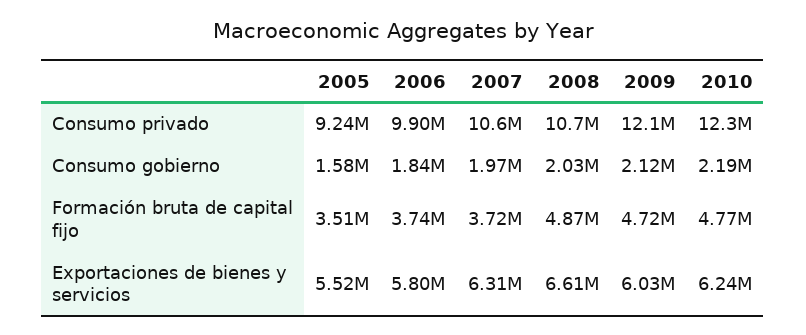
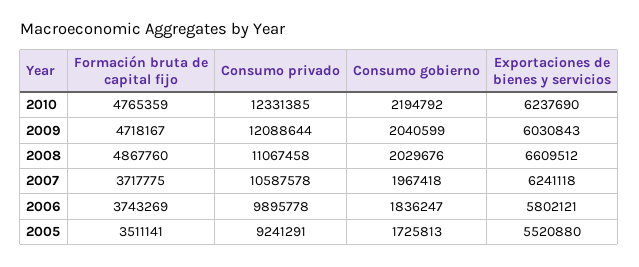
2008, Consumo privado: 10700000 -> 11067458
2005, Consumo gobierno: 1580000 -> 1725813
2009, Consumo gobierno: 2120000 -> 2040599
2007, Exportaciones de bienes y servicios: 6310000 -> 6241118

